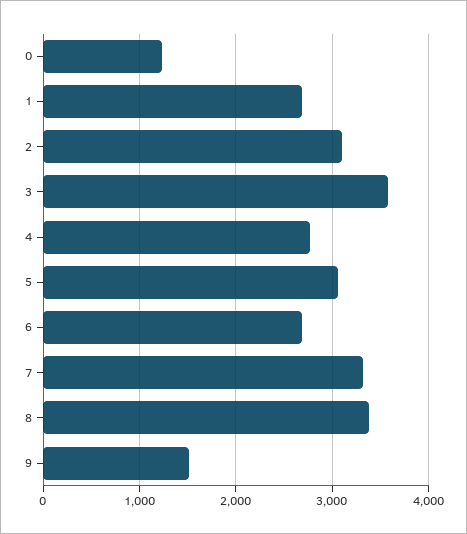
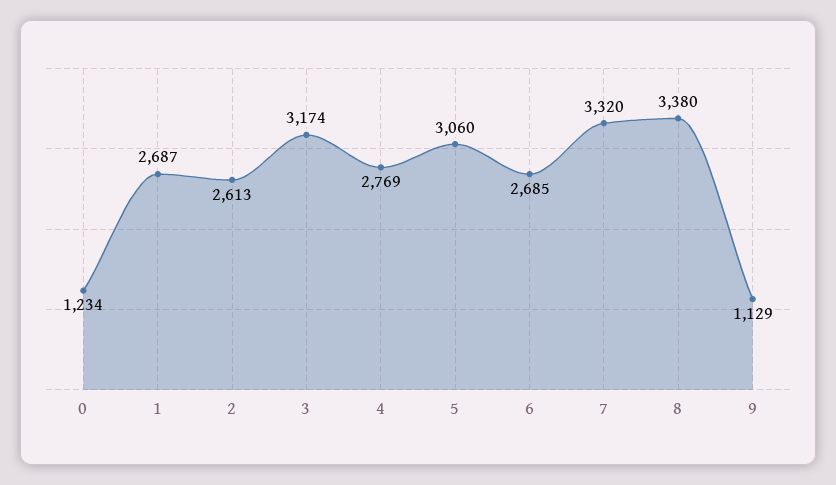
2: 3100 -> 2613
3: 3600 -> 3174
9: 1500 -> 1129

